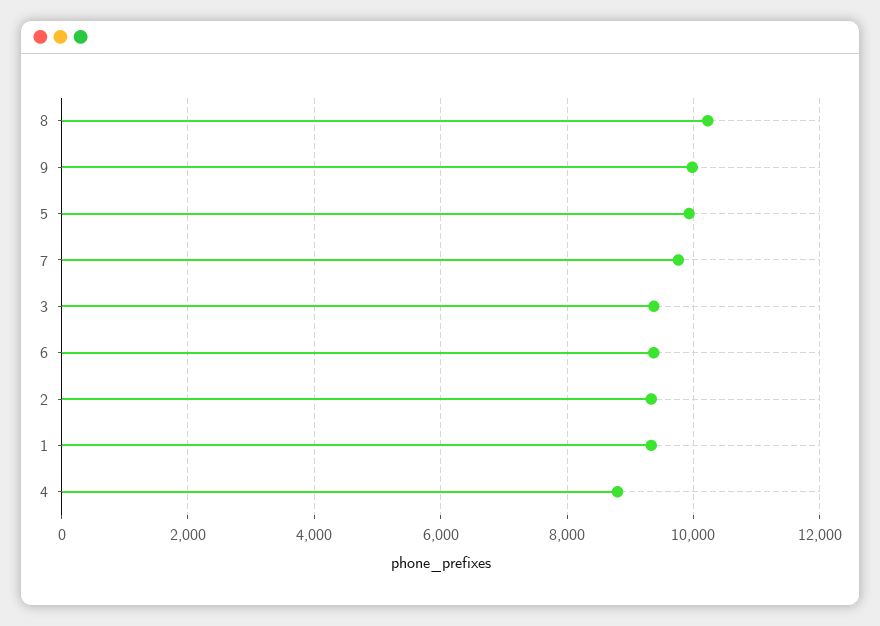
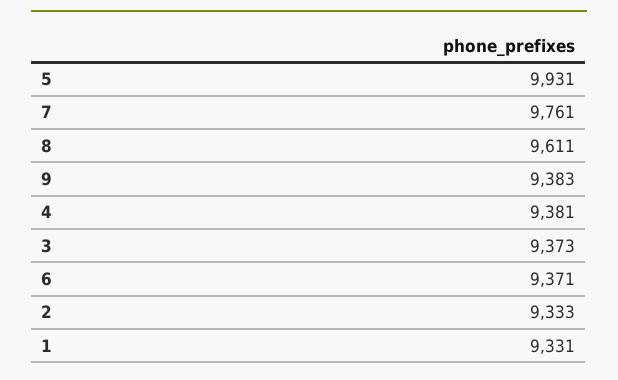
8: 10200 -> 9611
9: 10000 -> 9383
4: 8800 -> 9381

